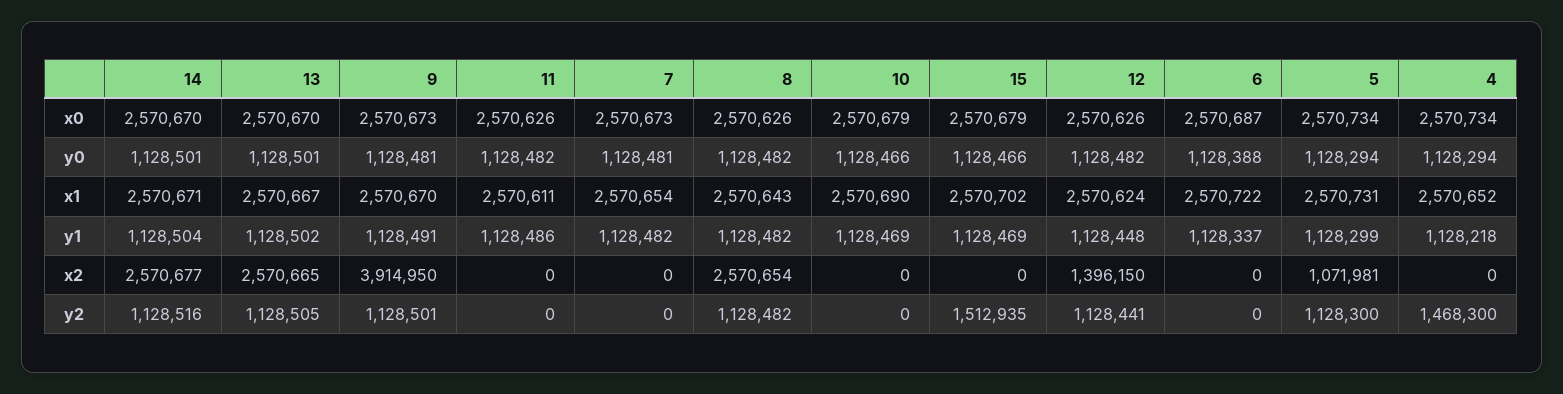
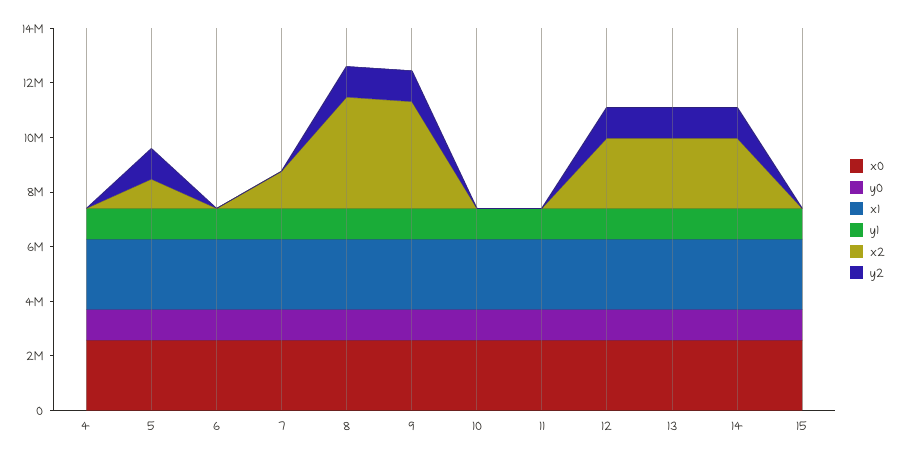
x2, 7: 0 -> 1500000
x2, 8: 2570654 -> 4000000
x2, 12: 1396150 -> 2500000
y2, 15: 1512935 -> 0
y2, 4: 1468300 -> 0

